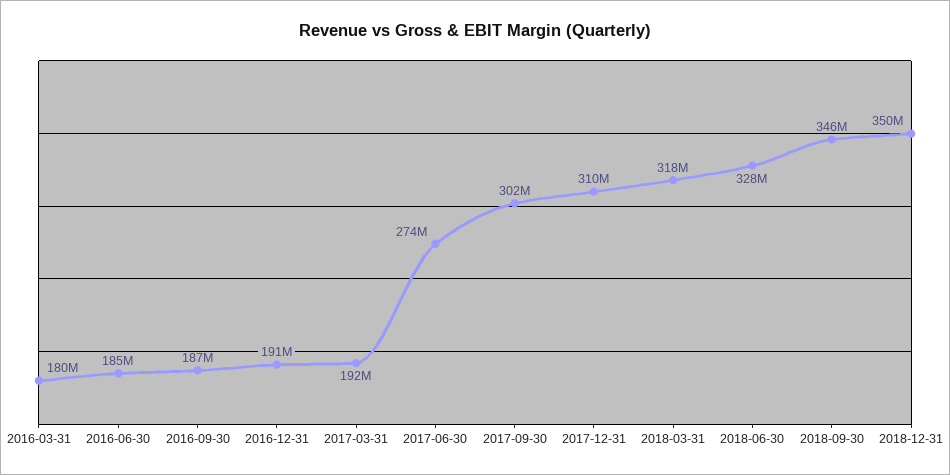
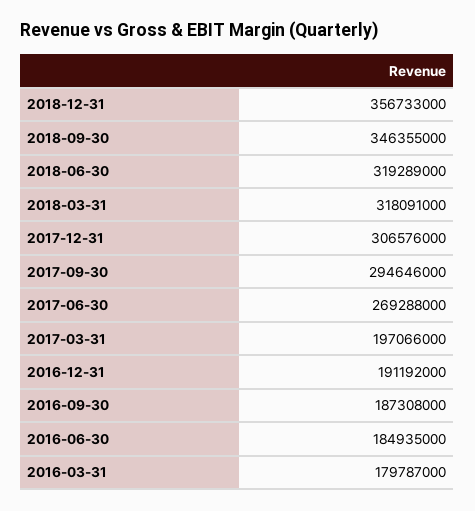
2017-03-31: 192000000 -> 197066000
2017-06-30: 274000000 -> 269288000
2017-09-30: 302000000 -> 294646000
2017-12-31: 310000000 -> 306576000
2018-06-30: 328000000 -> 319289000
2018-12-31: 350000000 -> 356733000

